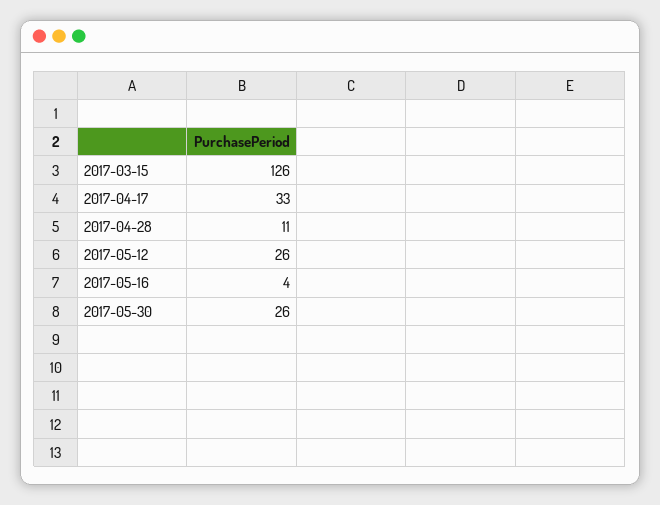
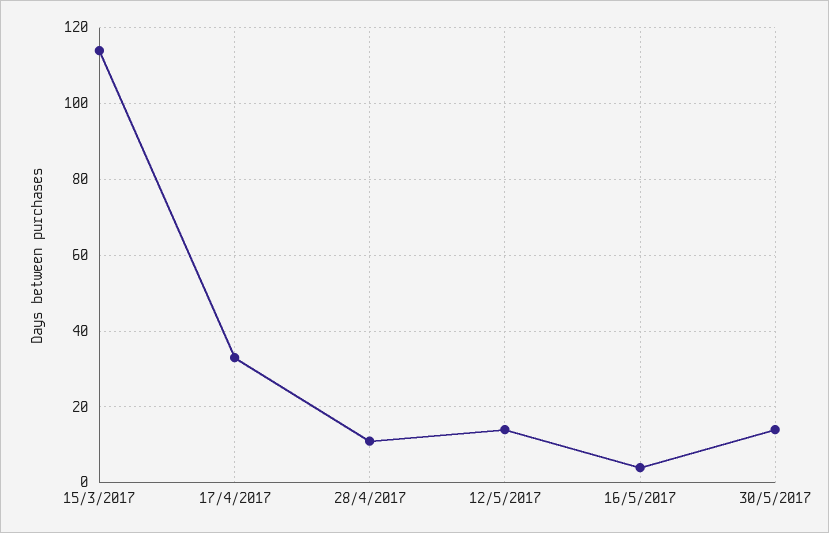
2017-03-15: 126 -> 115
2017-05-12: 26 -> 15
2017-05-30: 26 -> 15

